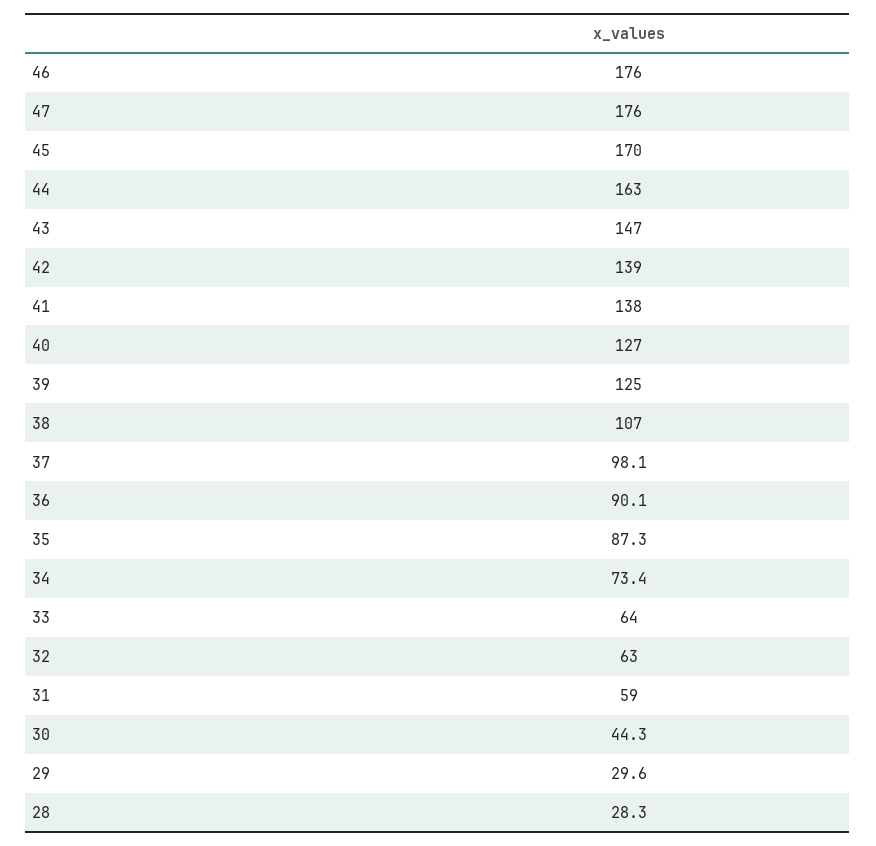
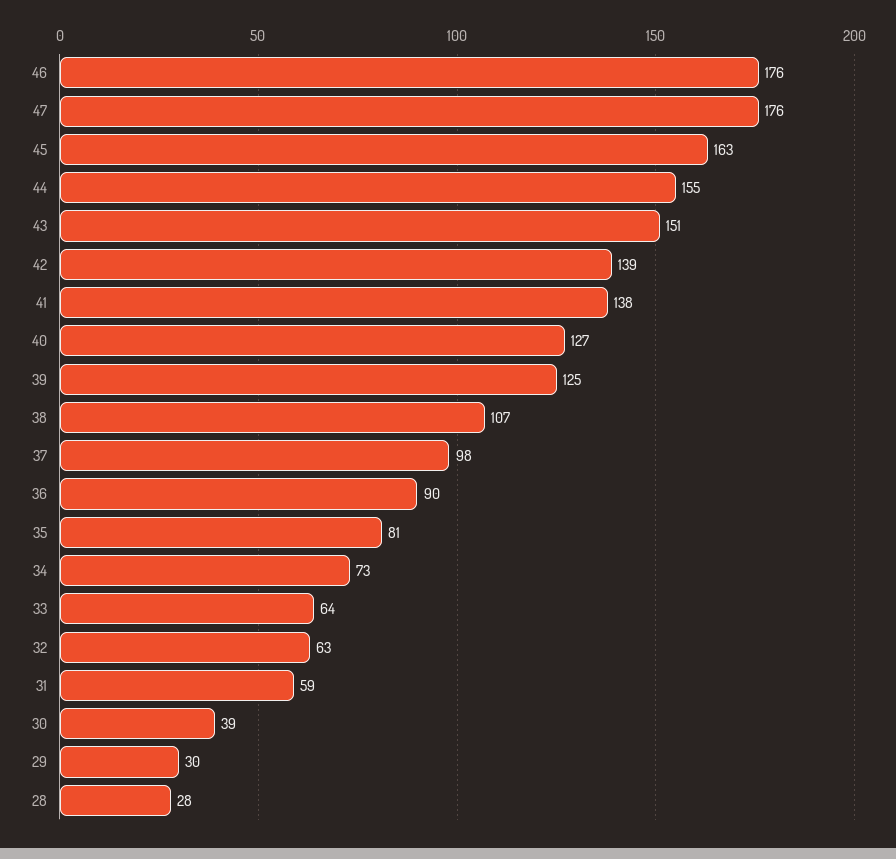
45: 170 -> 163
44: 163 -> 155
43: 147 -> 151
35: 87.3 -> 81
30: 44.3 -> 39

